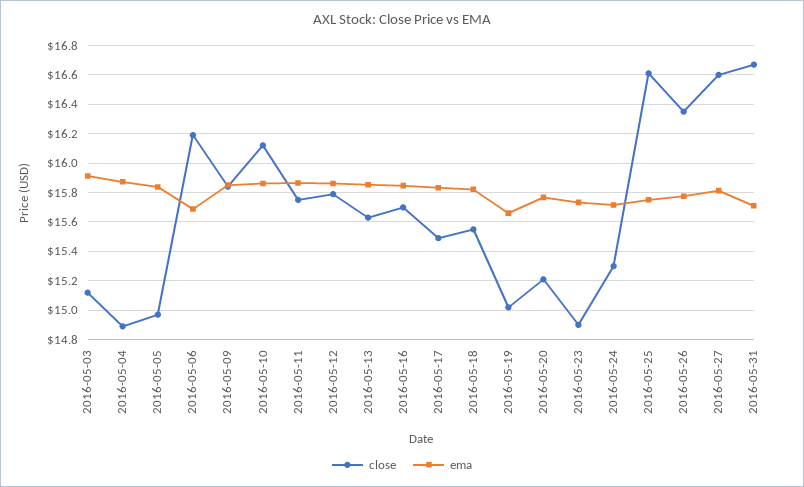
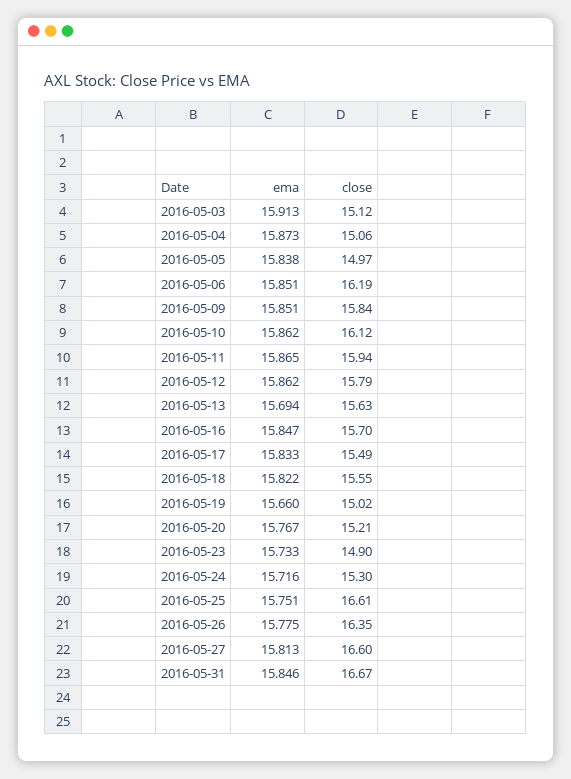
close, 2016-05-04: 14.9 -> 15.06
ema, 2016-05-06: 15.7 -> 15.851
close, 2016-05-11: 15.75 -> 15.94
ema, 2016-05-13: 15.85 -> 15.694
ema, 2016-05-31: 15.7 -> 15.846

